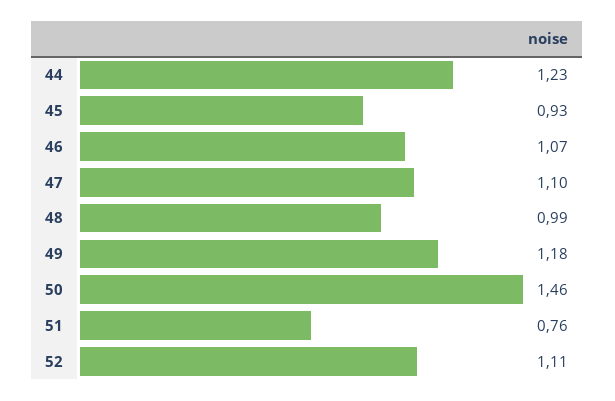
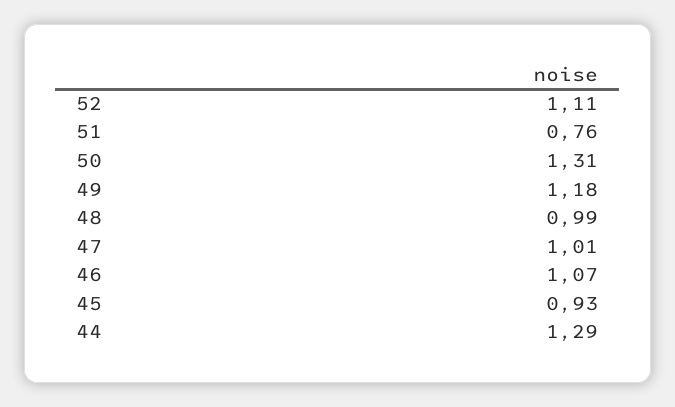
44: 1.23 -> 1.29
47: 1.1 -> 1.01
50: 1.46 -> 1.31

